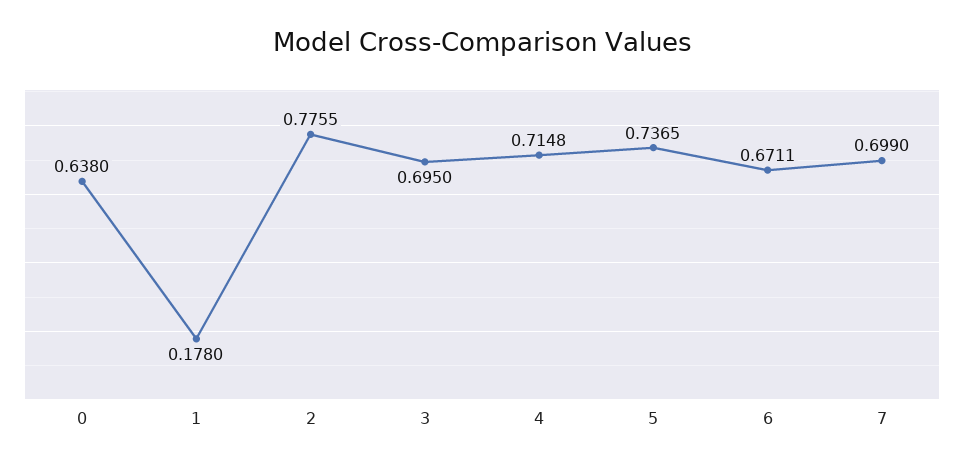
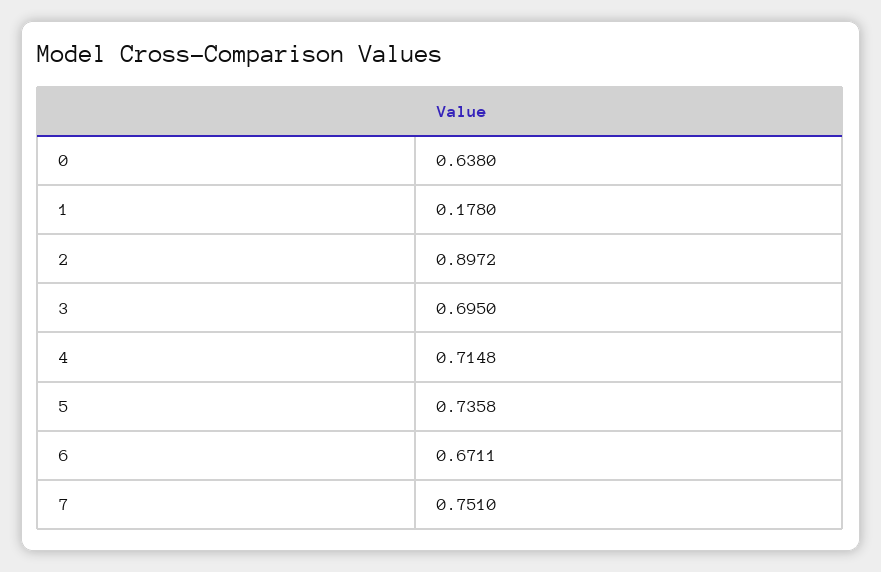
2: 0.7755 -> 0.8972
5: 0.7365 -> 0.7358
7: 0.699 -> 0.751

